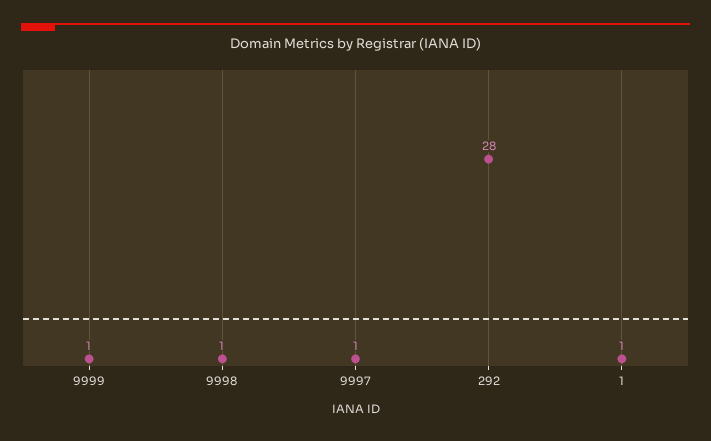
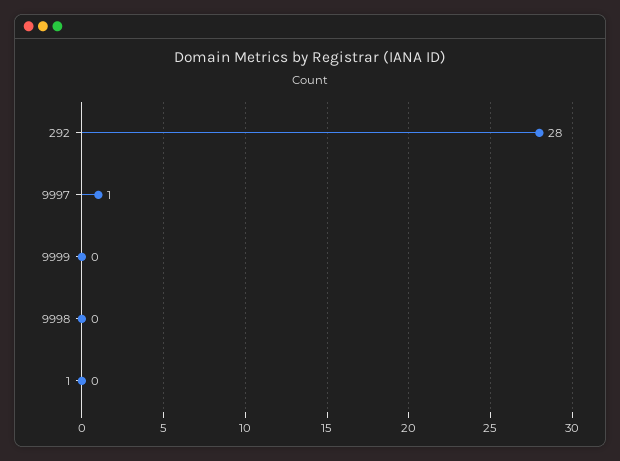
9999: 1 -> 0
9998: 1 -> 0
1: 1 -> 0

